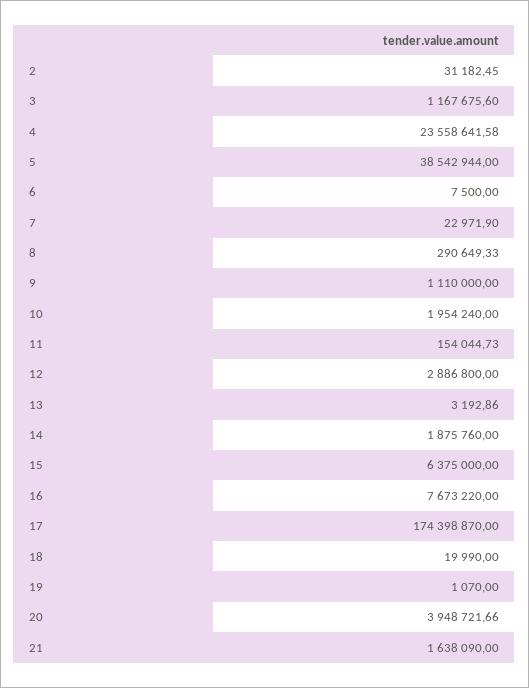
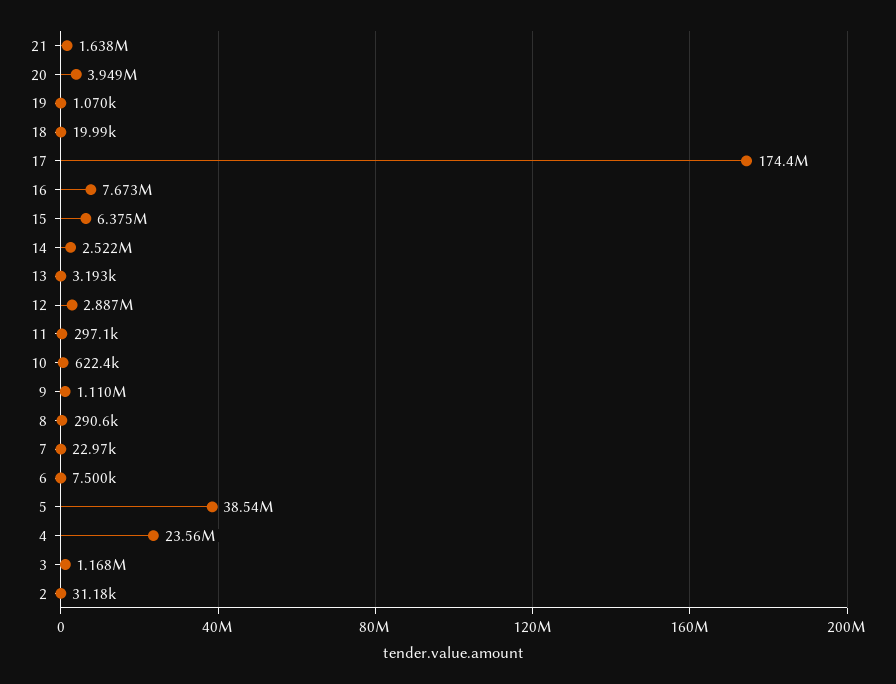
10: 1954240 -> 622400
11: 154044.73 -> 297100
14: 1875760 -> 2522000

